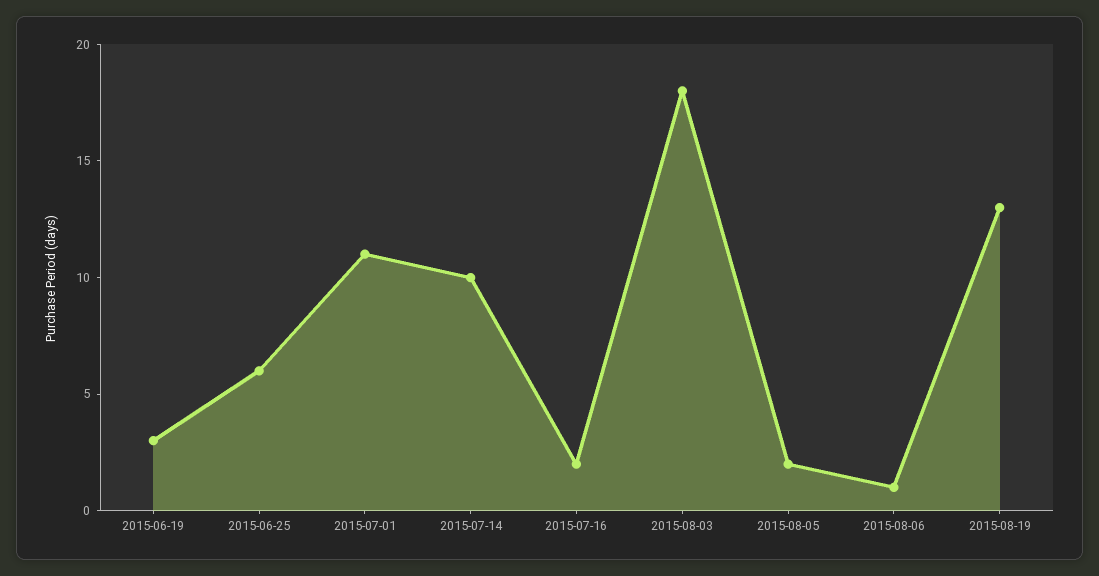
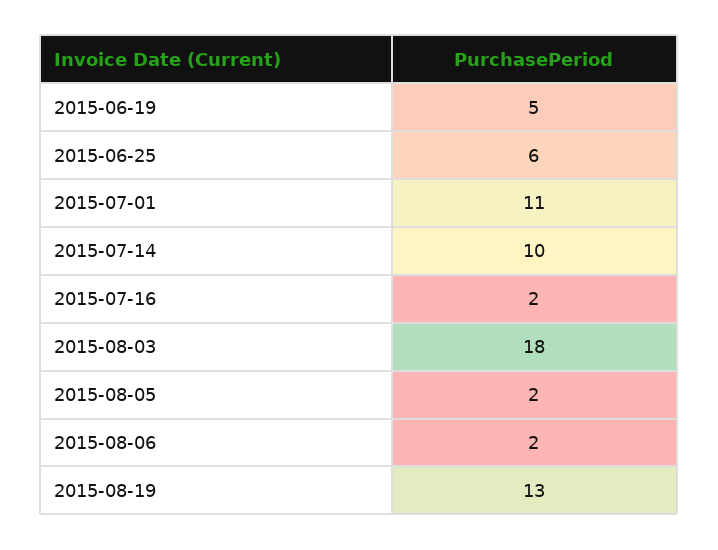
2015-06-19: 3 -> 5
2015-08-06: 1 -> 2

